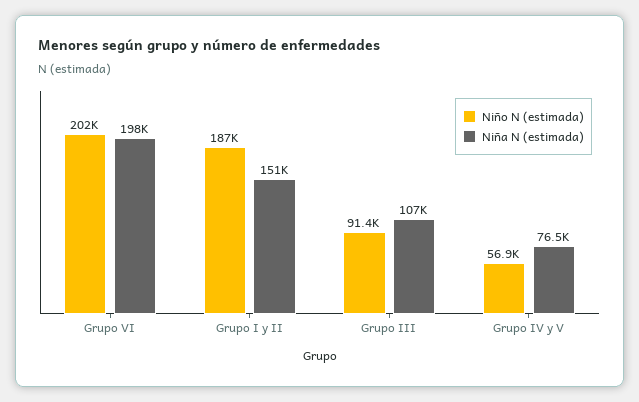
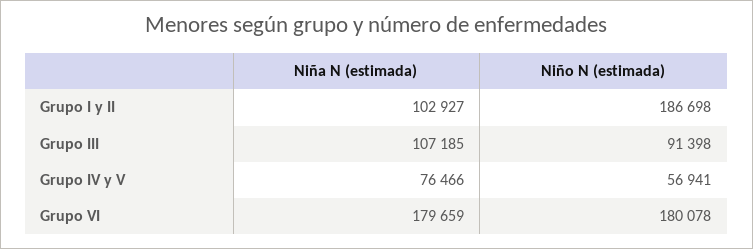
Niño N (estimada), Grupo VI: 202000 -> 180078
Niña N (estimada), Grupo VI: 198000 -> 179659
Niña N (estimada), Grupo I y II: 151000 -> 102927

